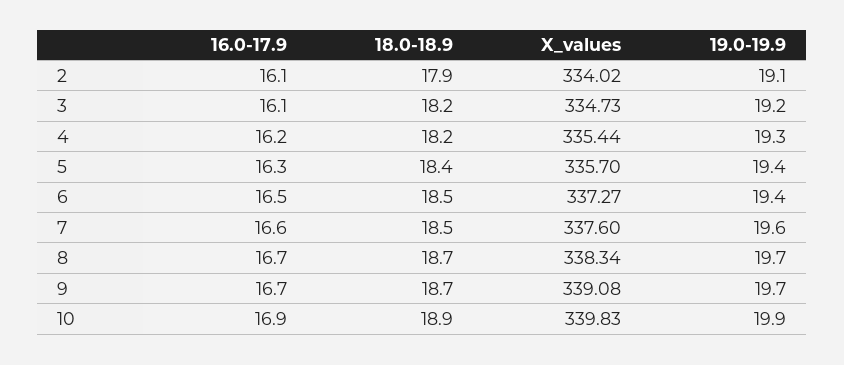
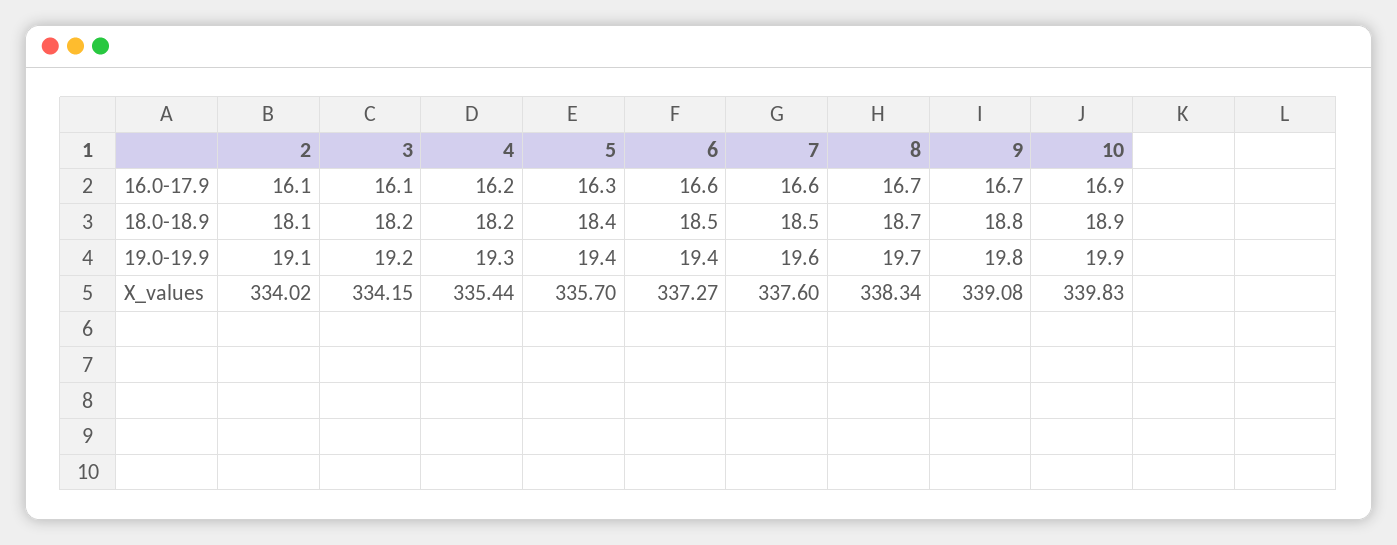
18.0-18.9, 2: 17.9 -> 18.1
X_values, 3: 334.73 -> 334.15
16.0-17.9, 6: 16.5 -> 16.6
18.0-18.9, 9: 18.7 -> 18.8
19.0-19.9, 9: 19.7 -> 19.8

